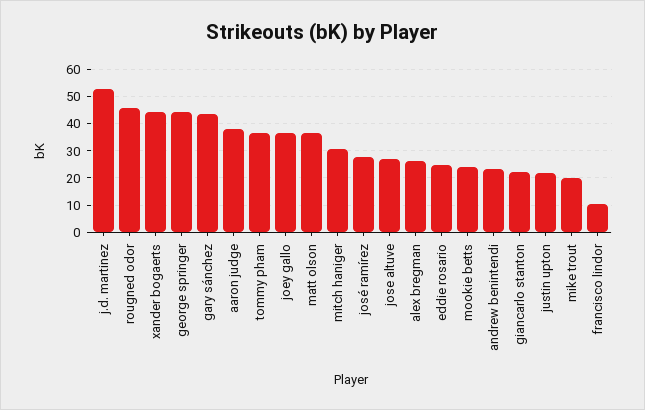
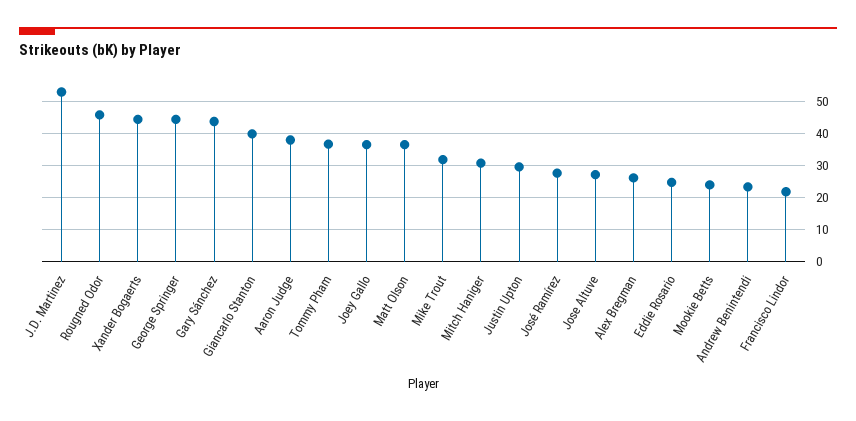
giancarlo stanton: 22.5 -> 40
justin upton: 22.5 -> 30
mike trout: 20 -> 32
francisco lindor: 10 -> 22

